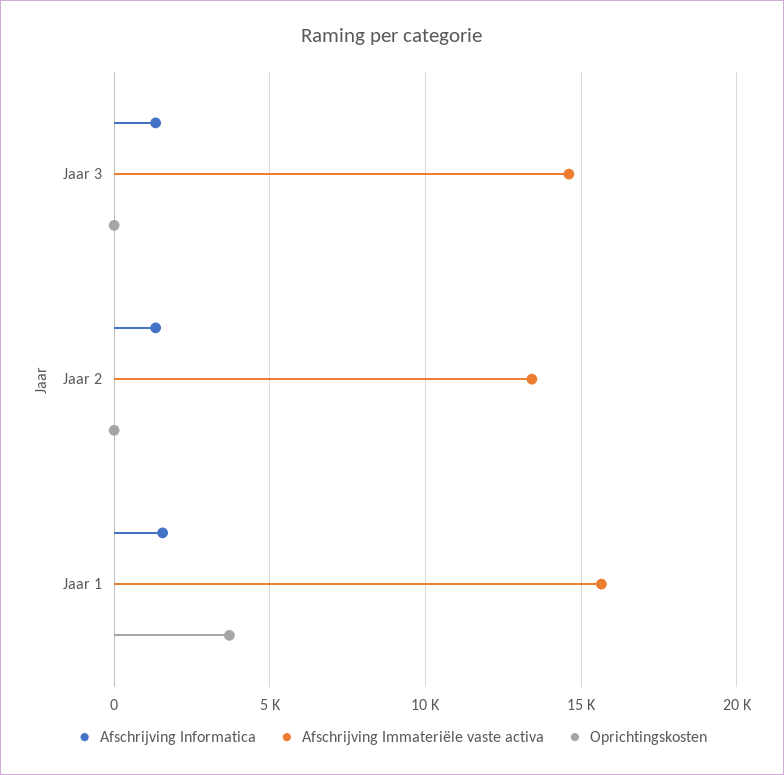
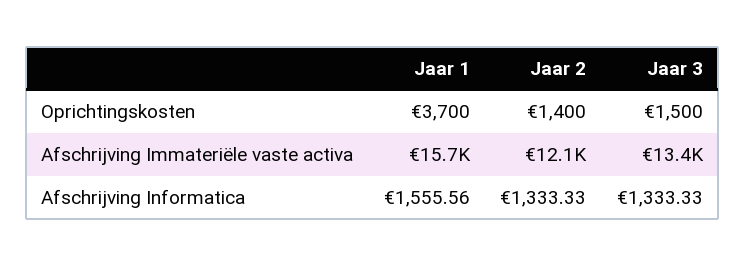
Afschrijving Immateriële vaste activa, Jaar 3: 14500 -> 13400
Oprichtingskosten, Jaar 3: 0 -> 1500
Afschrijving Immateriële vaste activa, Jaar 2: 13500 -> 12100
Oprichtingskosten, Jaar 2: 0 -> 1400

